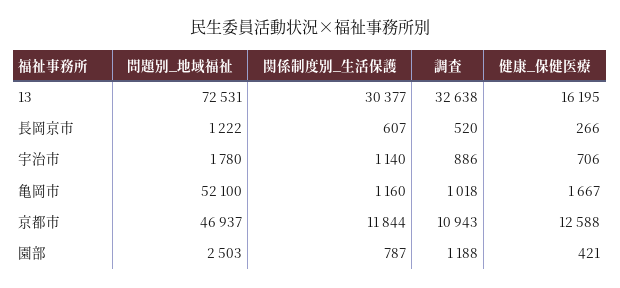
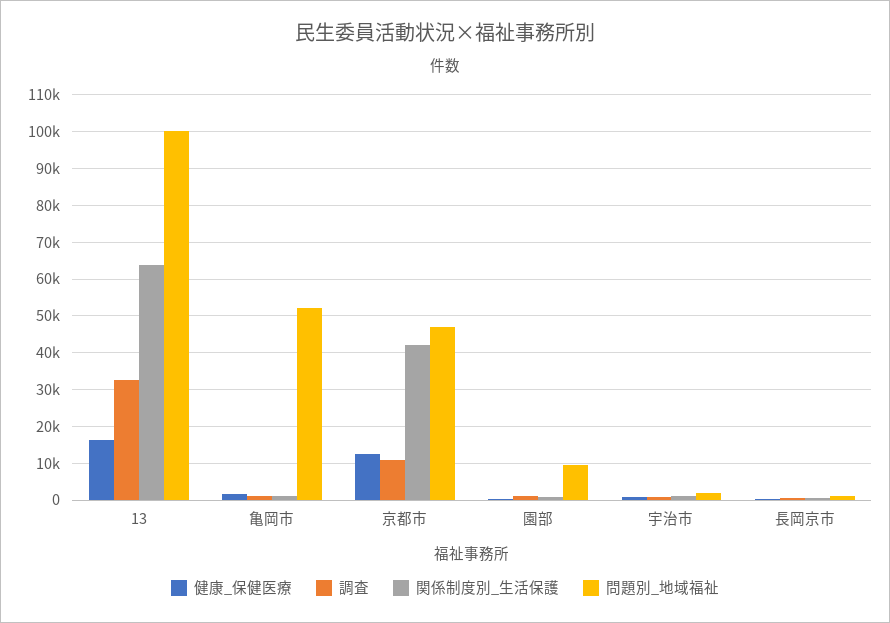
問題別_地域福祉, 13: 72531 -> 100000
関係制度別_生活保護, 13: 30377 -> 64000
関係制度別_生活保護, 京都市: 11844 -> 42000
問題別_地域福祉, 園部: 2503 -> 10000

